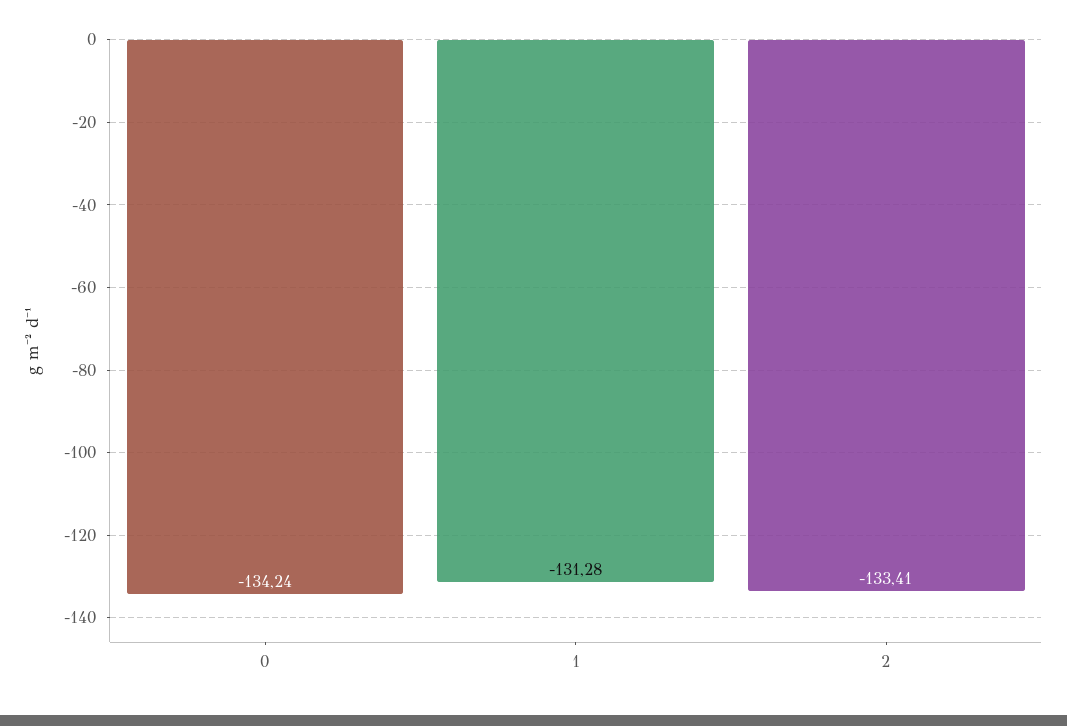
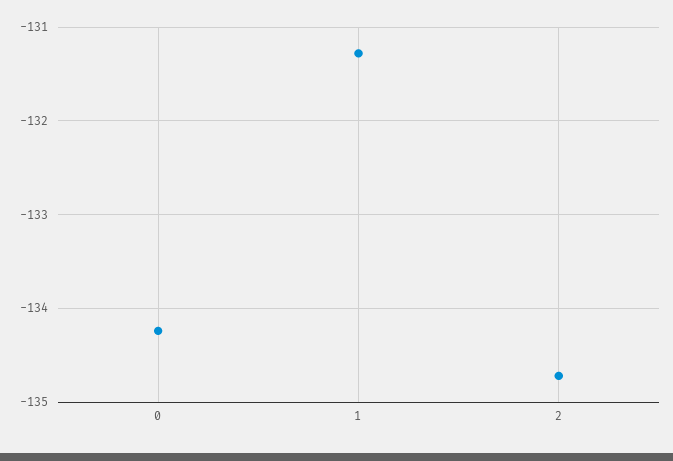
2: -133.41 -> -134.7

